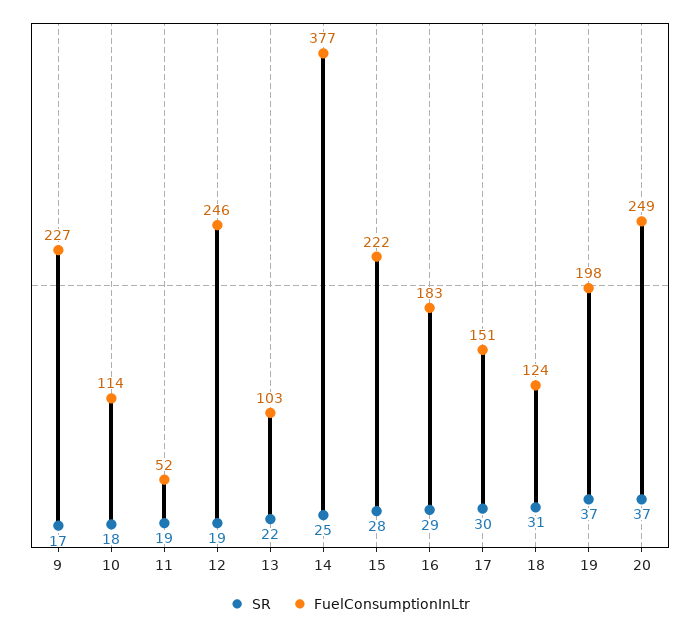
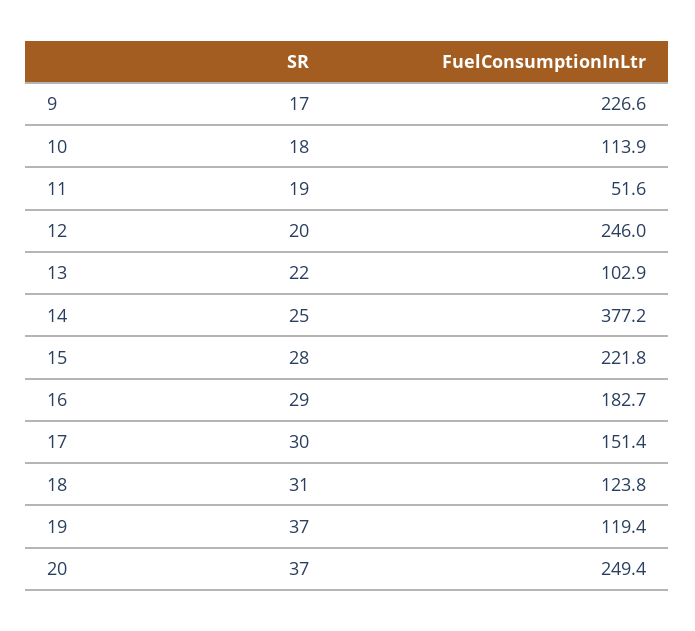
SR, 12: 19 -> 20
FuelConsumptionInLtr, 19: 198 -> 119.4

